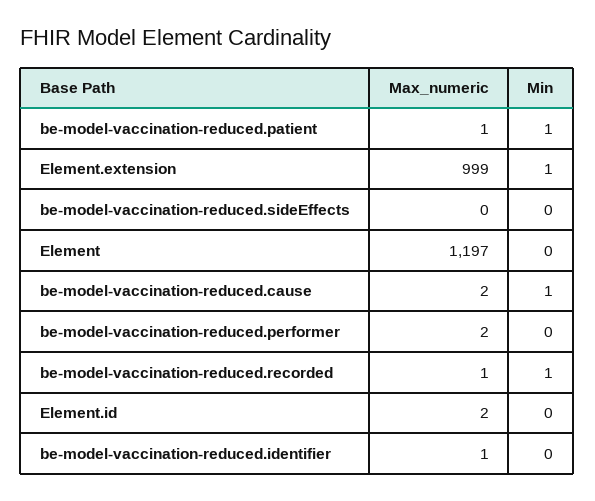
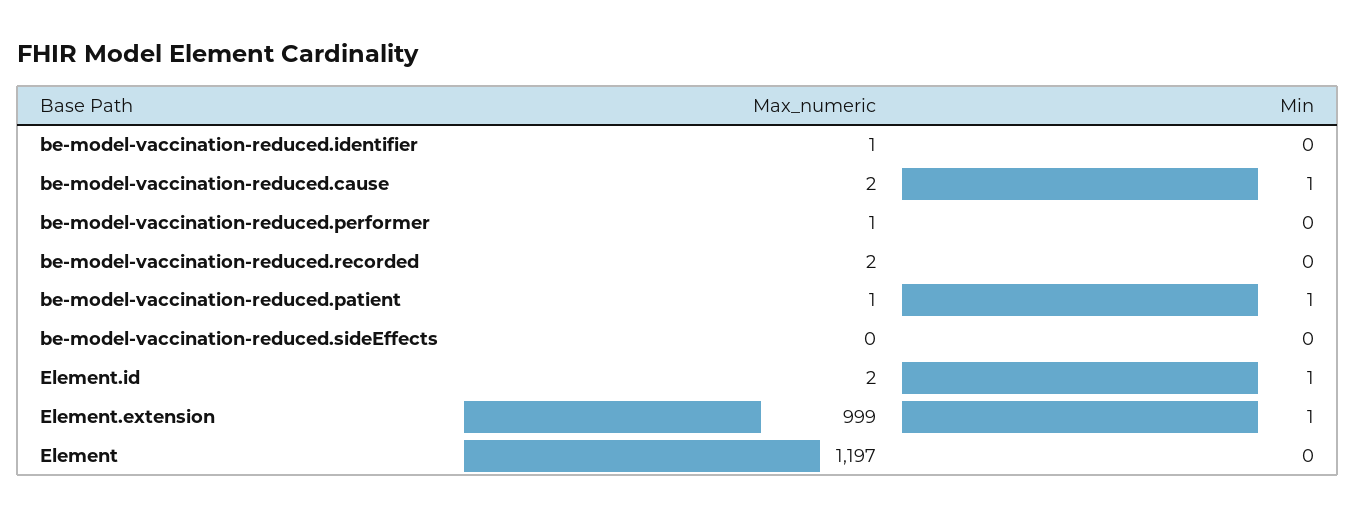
Max_numeric, be-model-vaccination-reduced.performer: 2 -> 1
Max_numeric, be-model-vaccination-reduced.recorded: 1 -> 2
Min, be-model-vaccination-reduced.recorded: 1 -> 0
Min, Element.id: 0 -> 1

